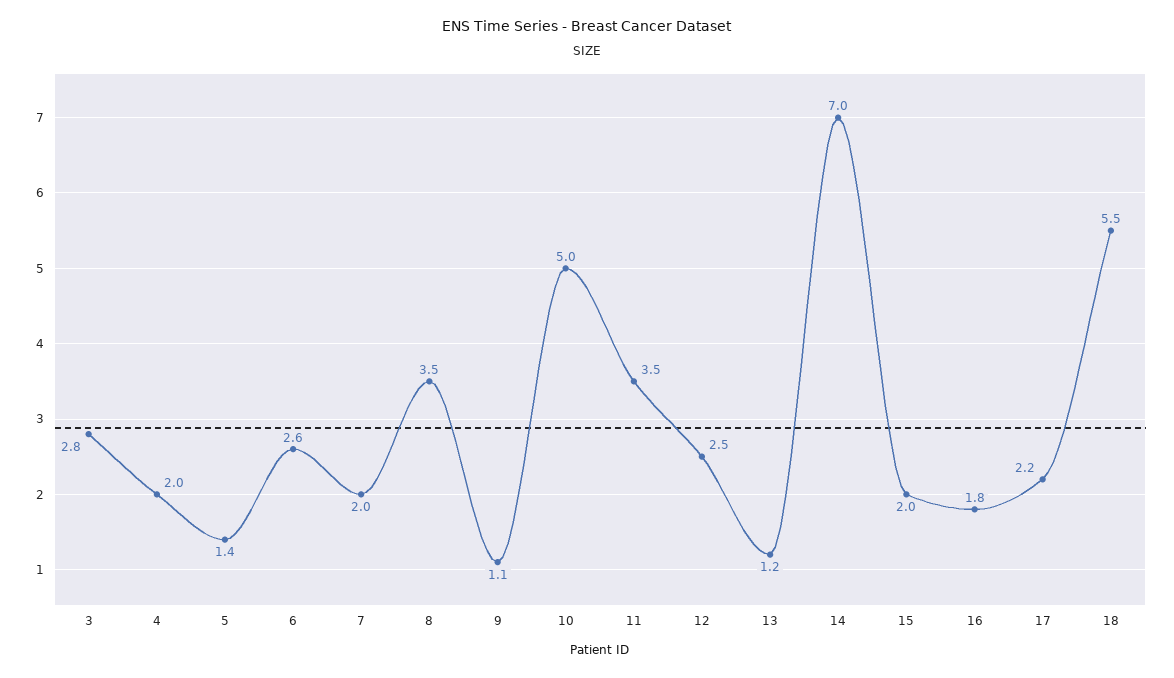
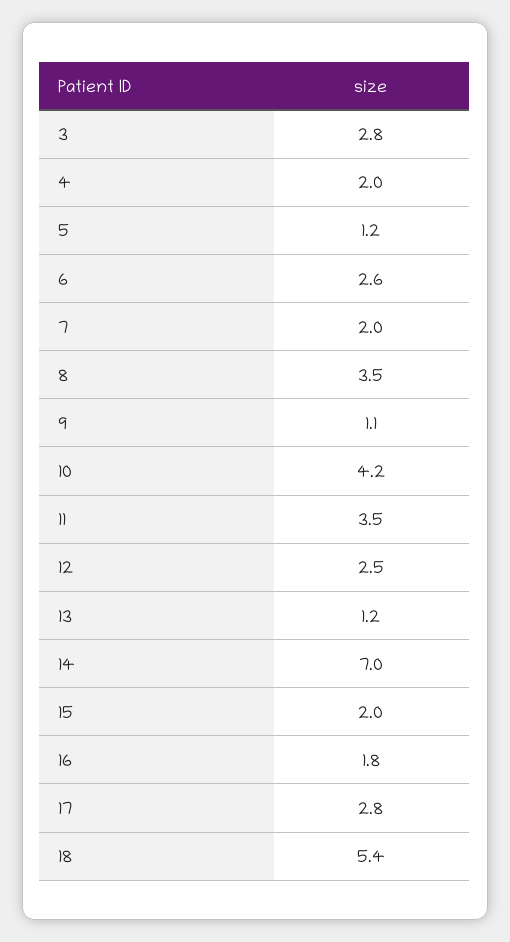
5: 1.4 -> 1.2
10: 5 -> 4.2
17: 2.2 -> 2.8
18: 5.5 -> 5.4

